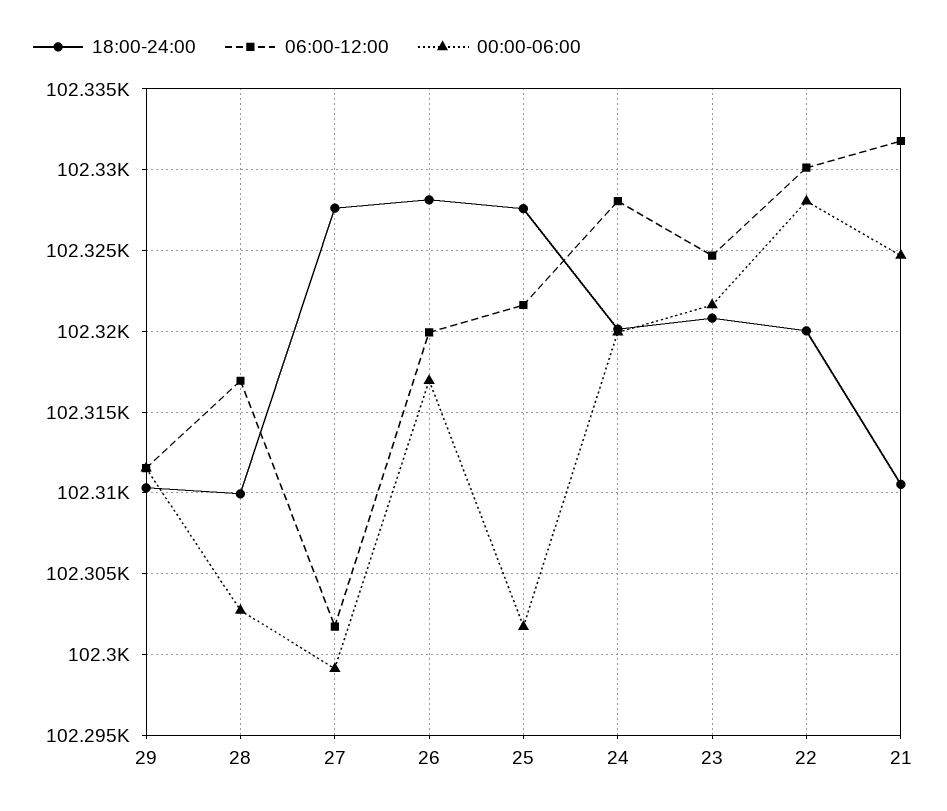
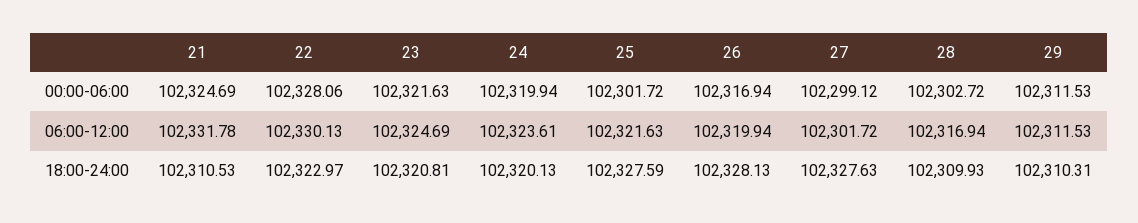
06:00-12:00, 24: 102328 -> 102323.61
18:00-24:00, 22: 102320 -> 102322.97

